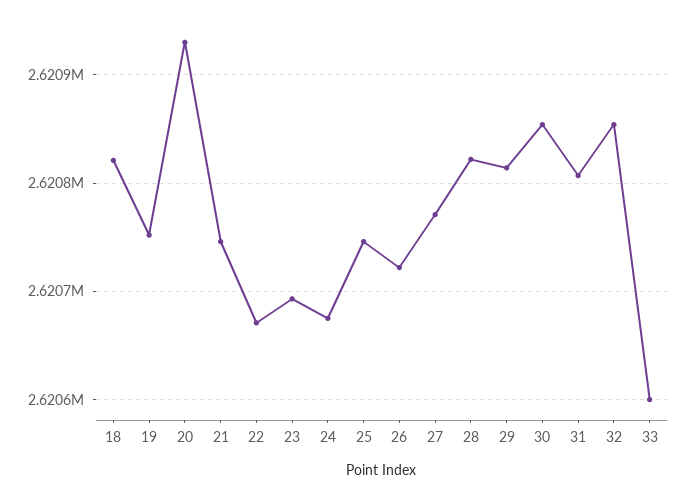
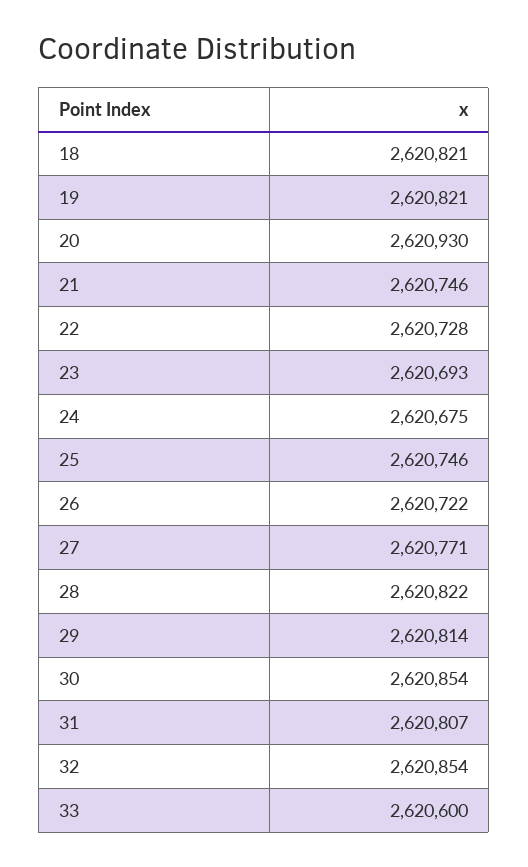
19: 2620750 -> 2620821
22: 2620670 -> 2620728

